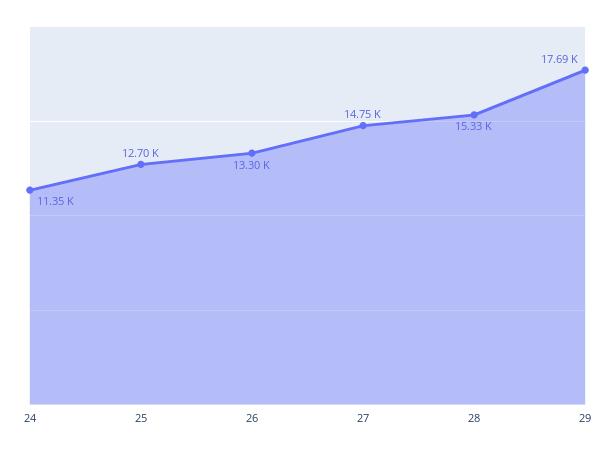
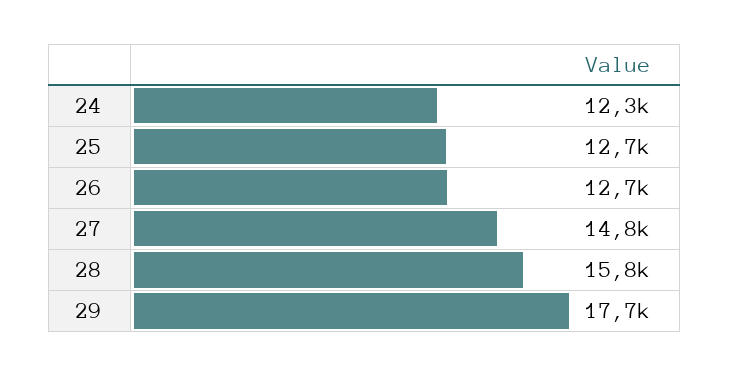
24: 11350 -> 12300
26: 13300 -> 12700
28: 15330 -> 15800

